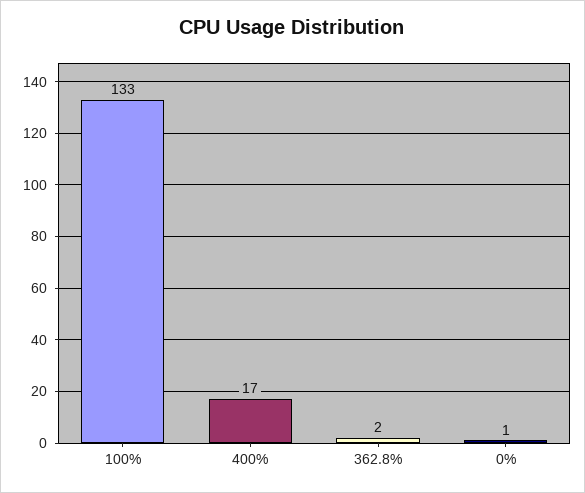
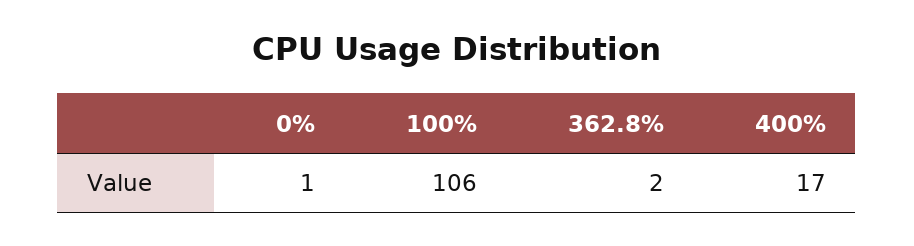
100%: 133 -> 106

